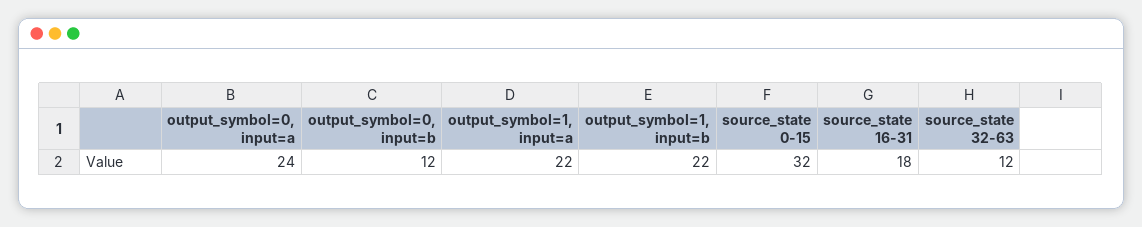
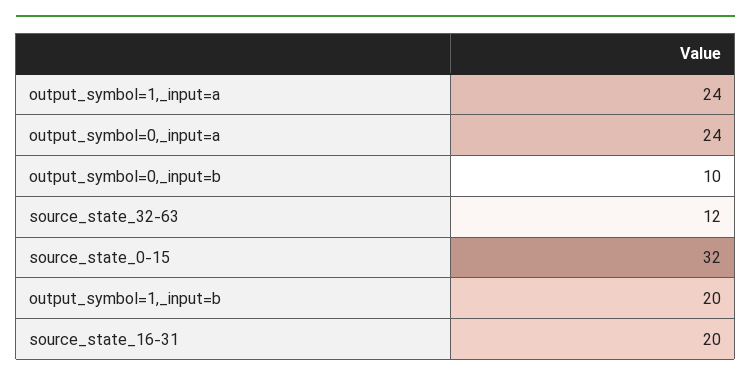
output_symbol=0, input=b: 12 -> 10
output_symbol=1, input=a: 22 -> 24
output_symbol=1, input=b: 22 -> 20
source_state 16-31: 18 -> 20

